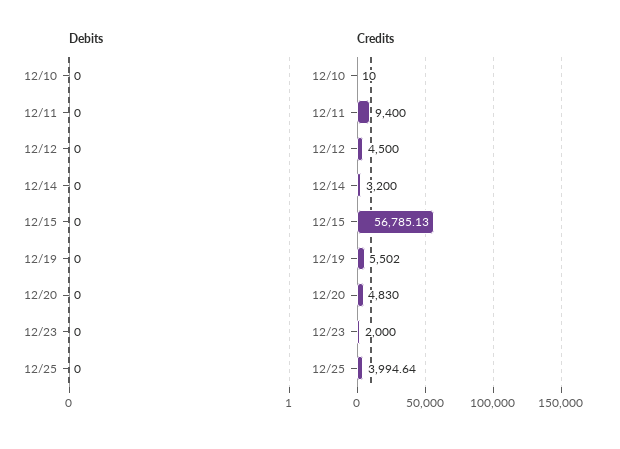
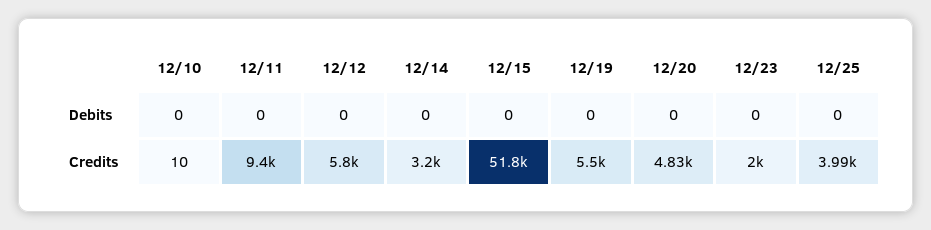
Credits, 12/12: 4500 -> 5800
Credits, 12/15: 56785.13 -> 51800

